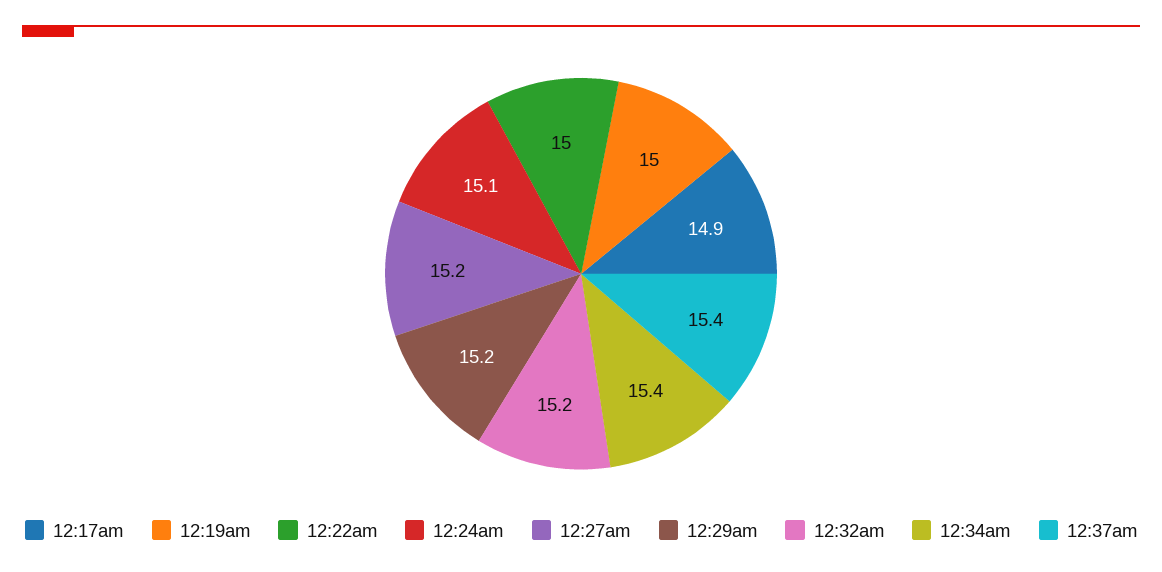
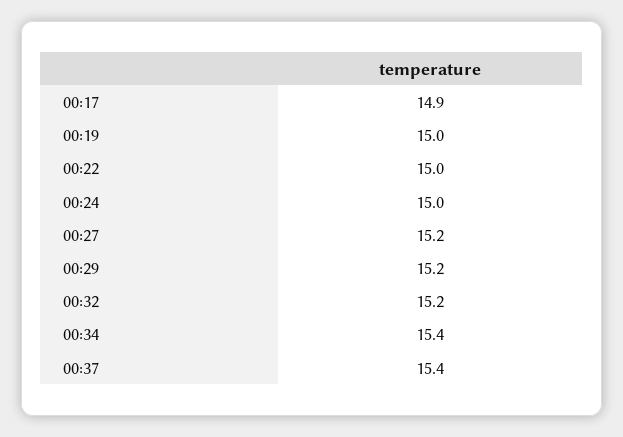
12:24am: 15.1 -> 15

